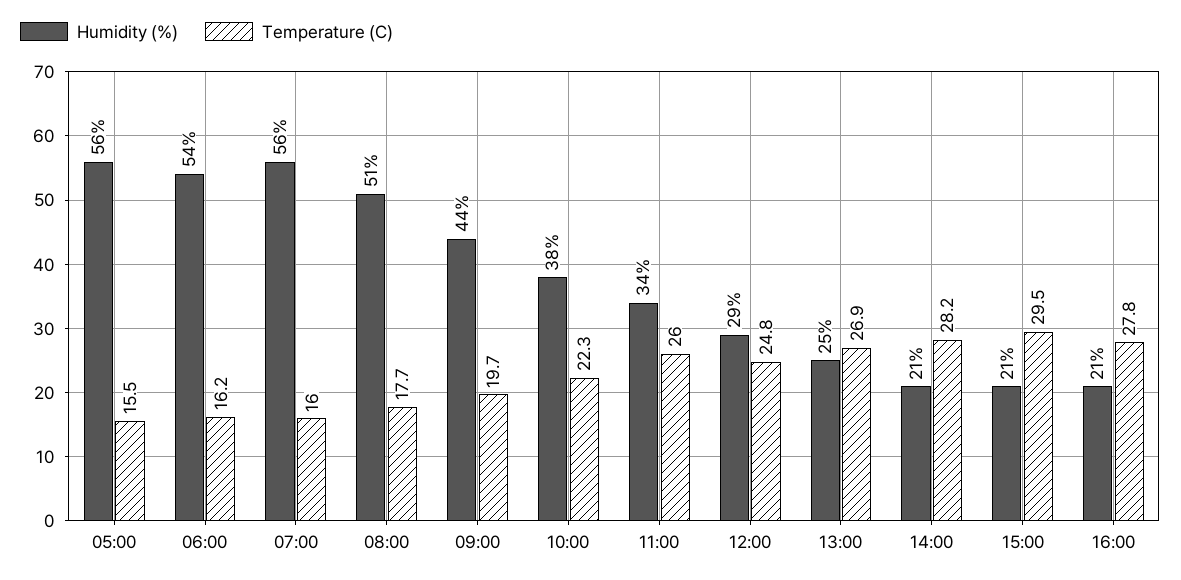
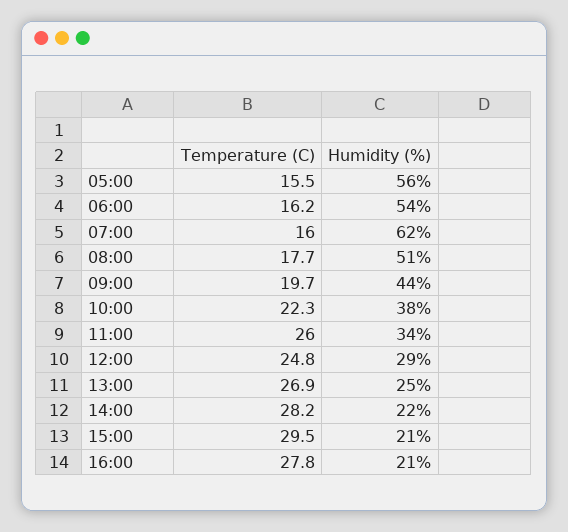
Humidity (%), 07:00: 56 -> 62
Humidity (%), 14:00: 21 -> 22

